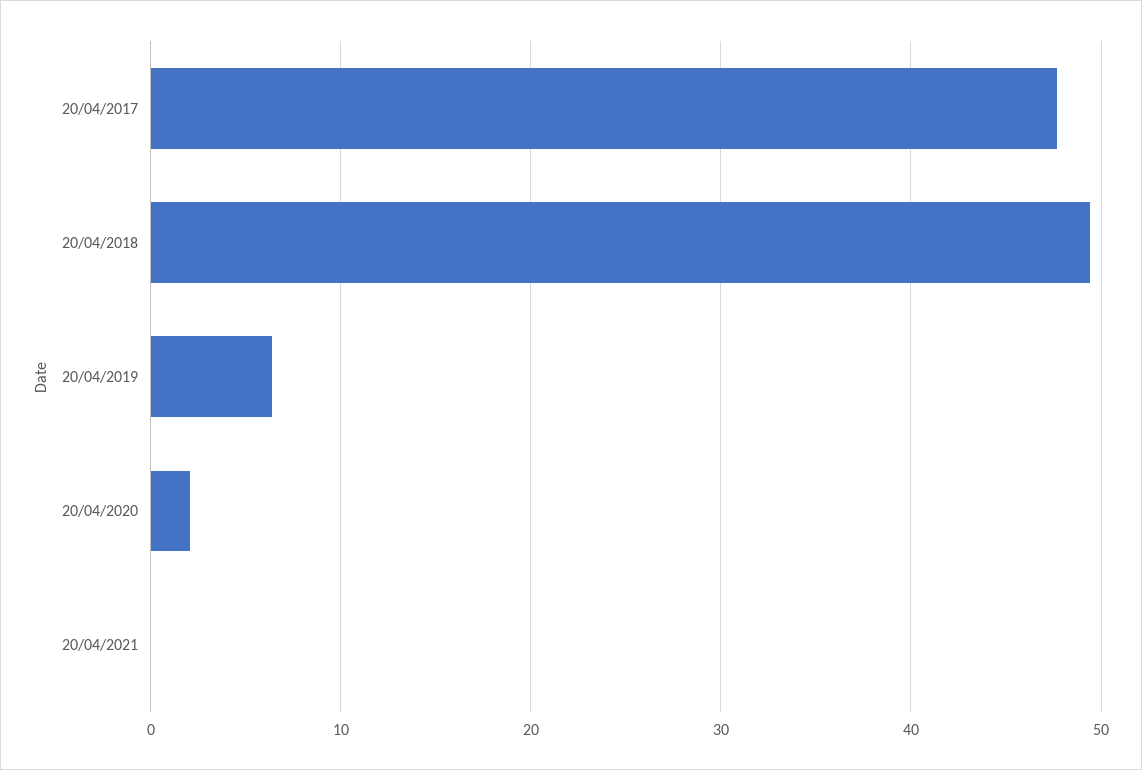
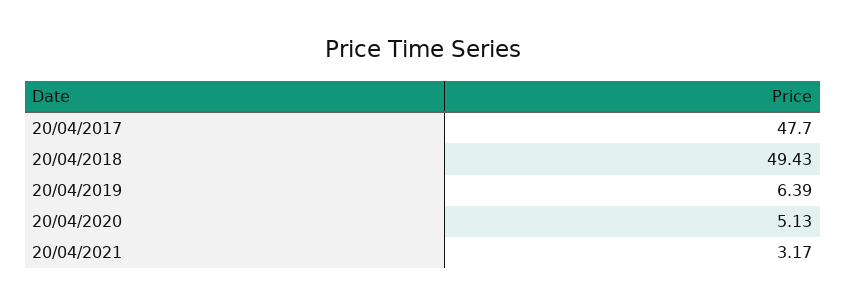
20/04/2020: 2 -> 5.13
20/04/2021: 0 -> 3.17

